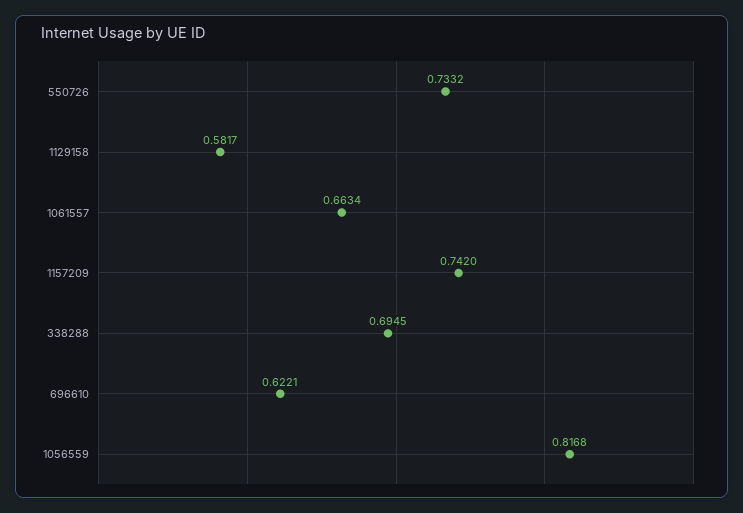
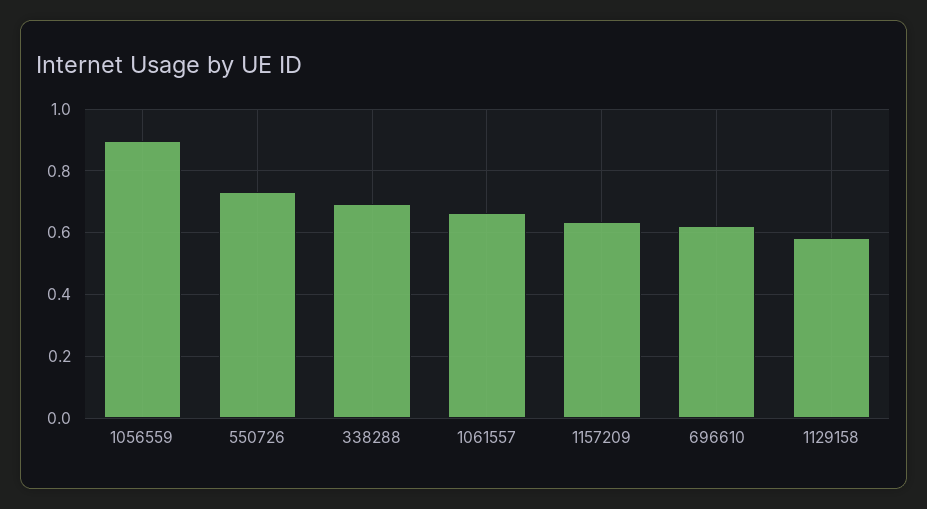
1157209: 0.742 -> 0.64
1056559: 0.8168 -> 0.9

